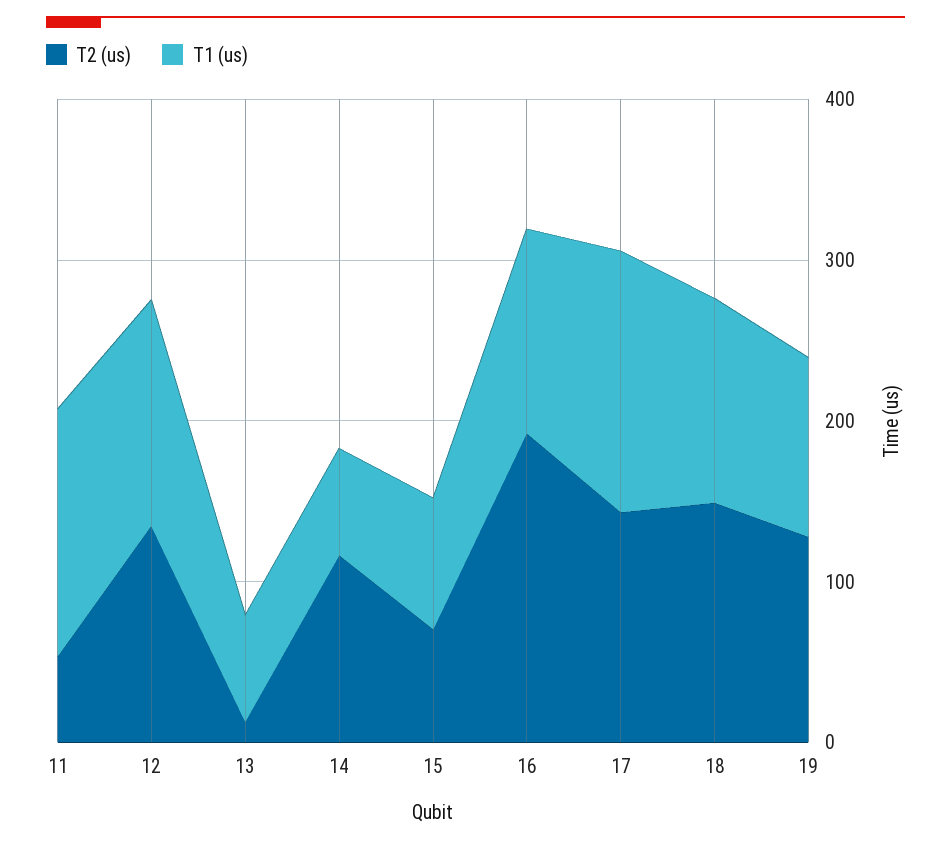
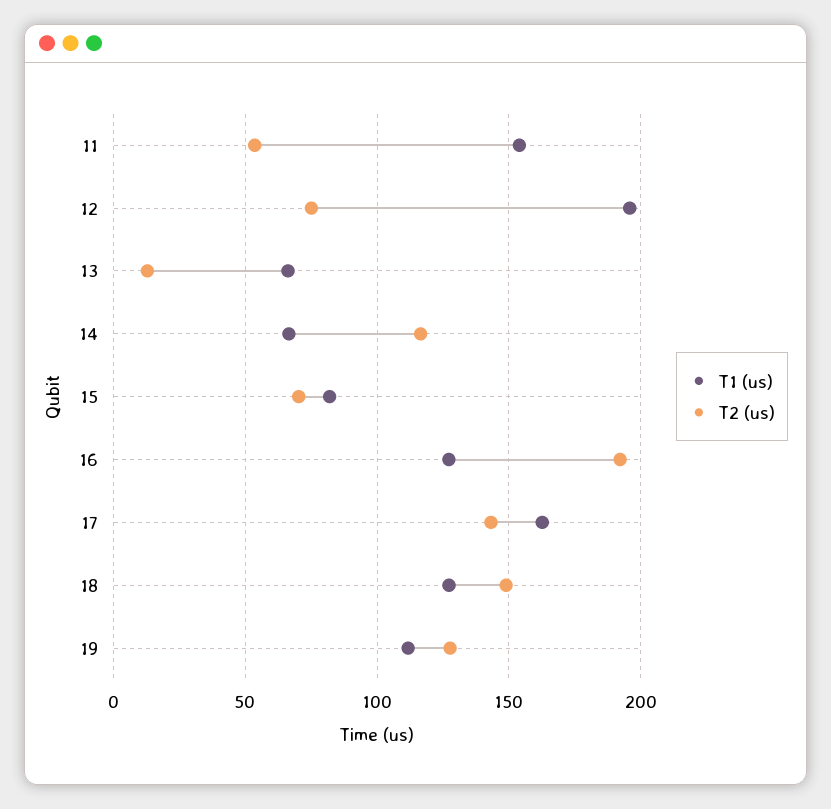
T2 (us), 12: 140 -> 75
T1 (us), 12: 140 -> 195

